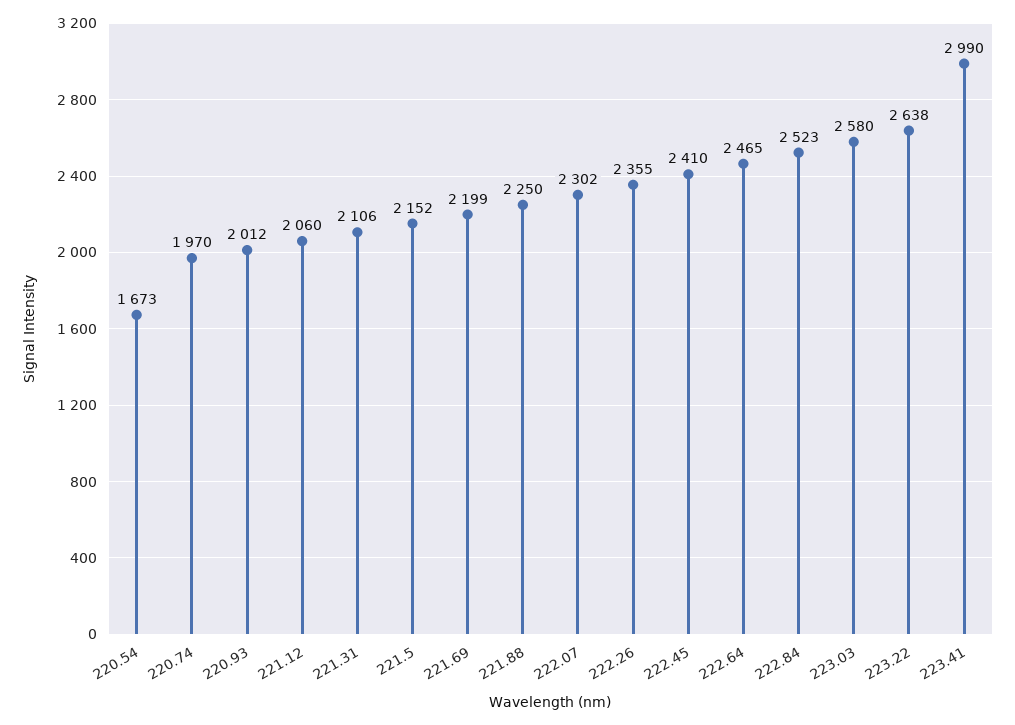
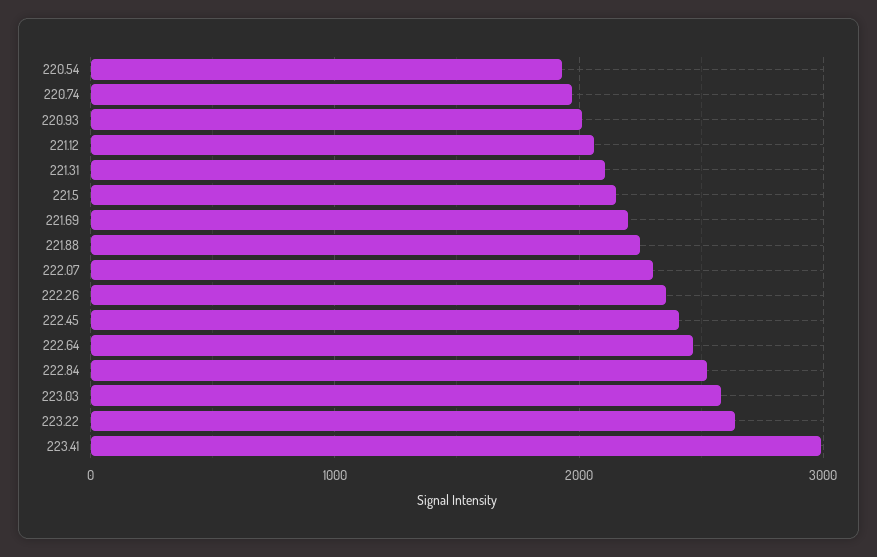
220.54: 1673 -> 1900

